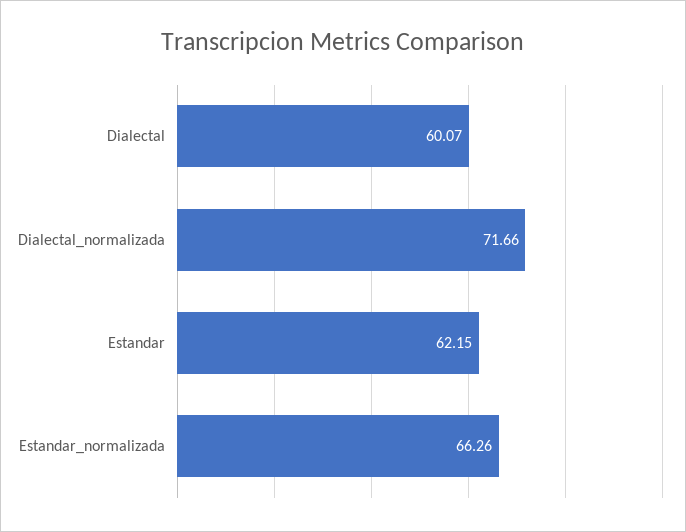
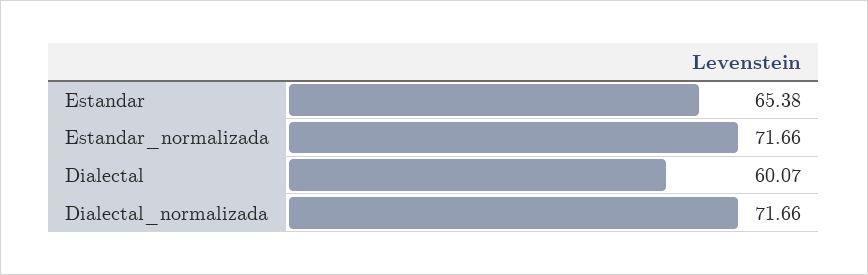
Estandar: 62.15 -> 65.38
Estandar_normalizada: 66.26 -> 71.66

